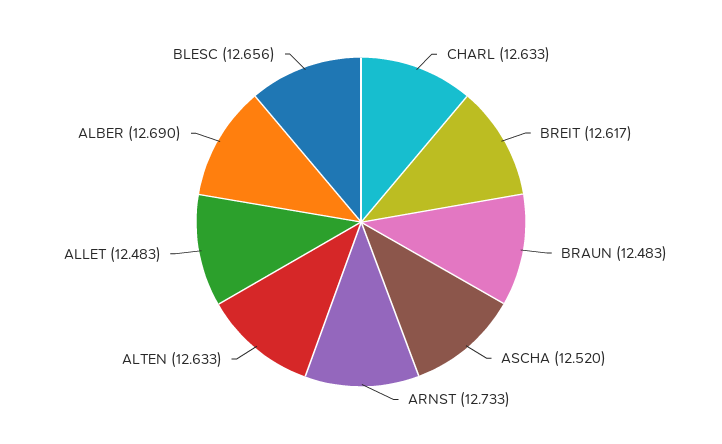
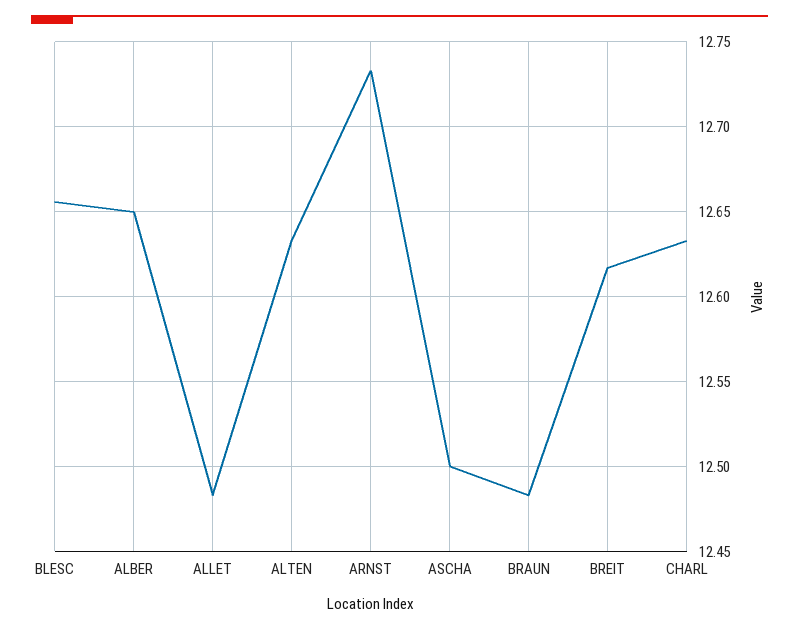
ASCHA: 12.52 -> 12.5
ALBER: 12.69 -> 12.65

